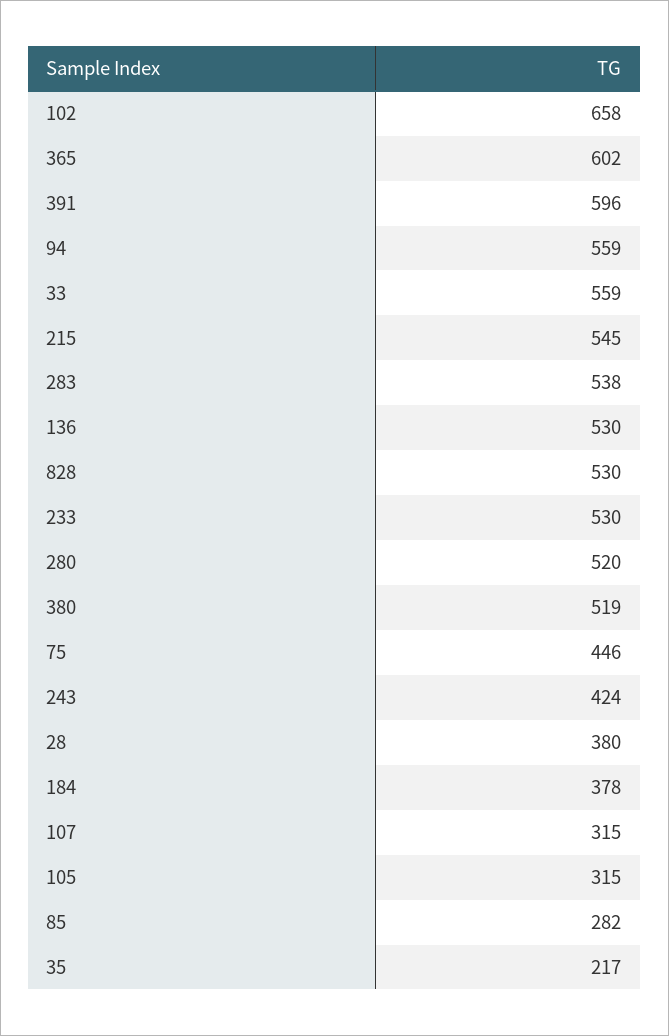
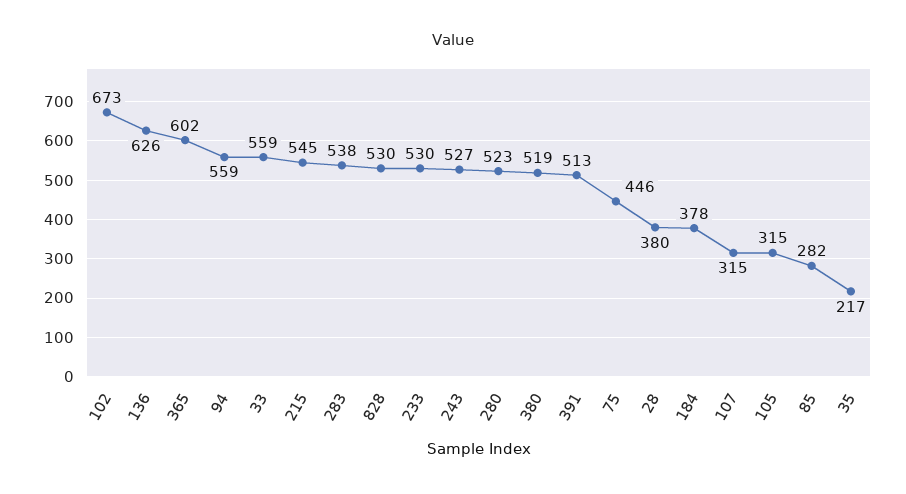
102: 658 -> 673
391: 596 -> 513
136: 530 -> 626
280: 520 -> 523
243: 424 -> 527

